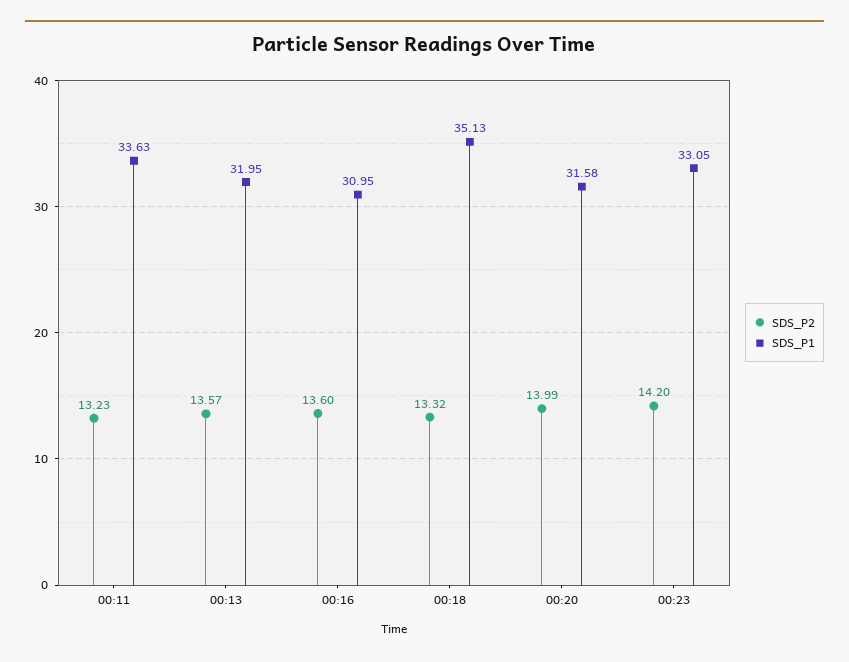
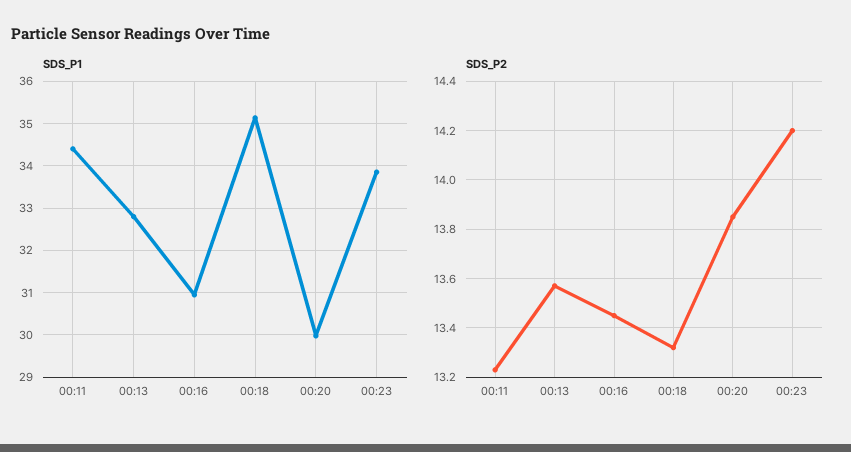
SDS_P1, 00:11: 33.63 -> 34.4
SDS_P1, 00:13: 31.95 -> 32.8
SDS_P2, 00:16: 13.6 -> 13.45
SDS_P2, 00:20: 13.99 -> 13.85
SDS_P1, 00:20: 31.58 -> 30
SDS_P1, 00:23: 33.05 -> 33.8

